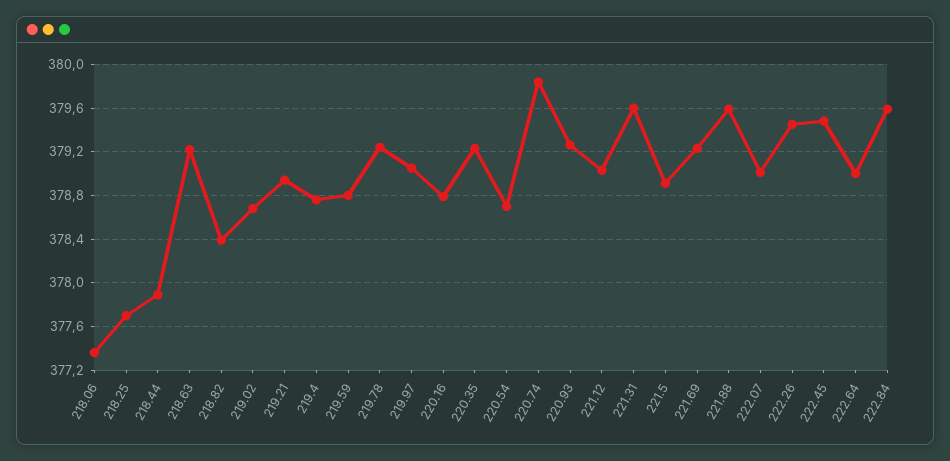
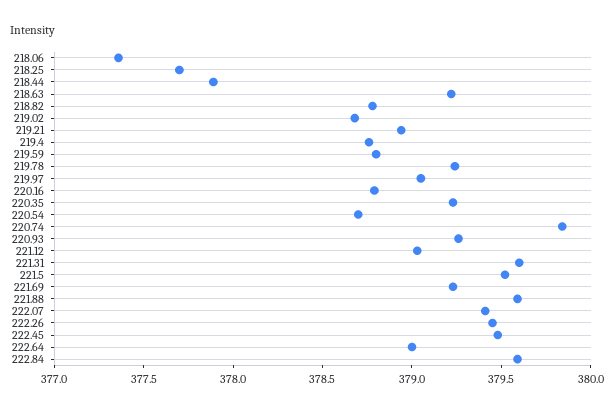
218.82: 378.4 -> 378.8
221.5: 378.9 -> 379.5
222.07: 379 -> 379.4

